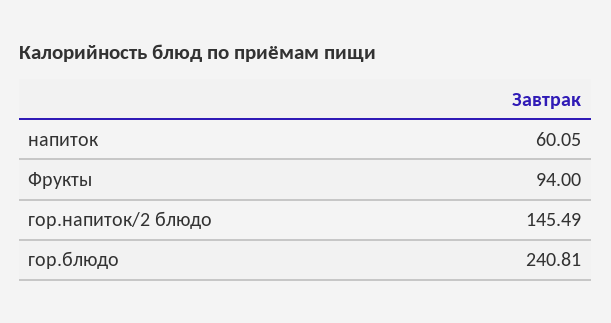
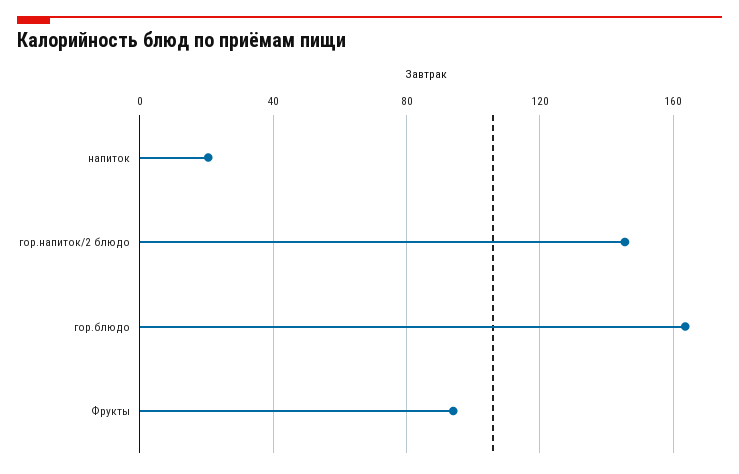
напиток: 60.05 -> 20
гор.блюдо: 240.81 -> 165

